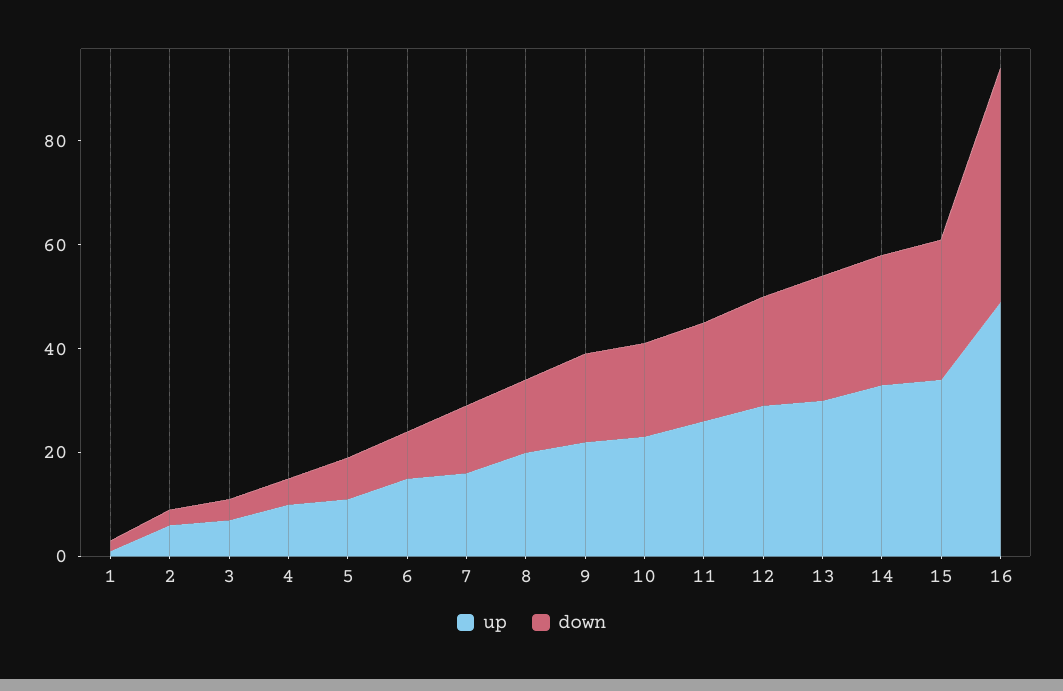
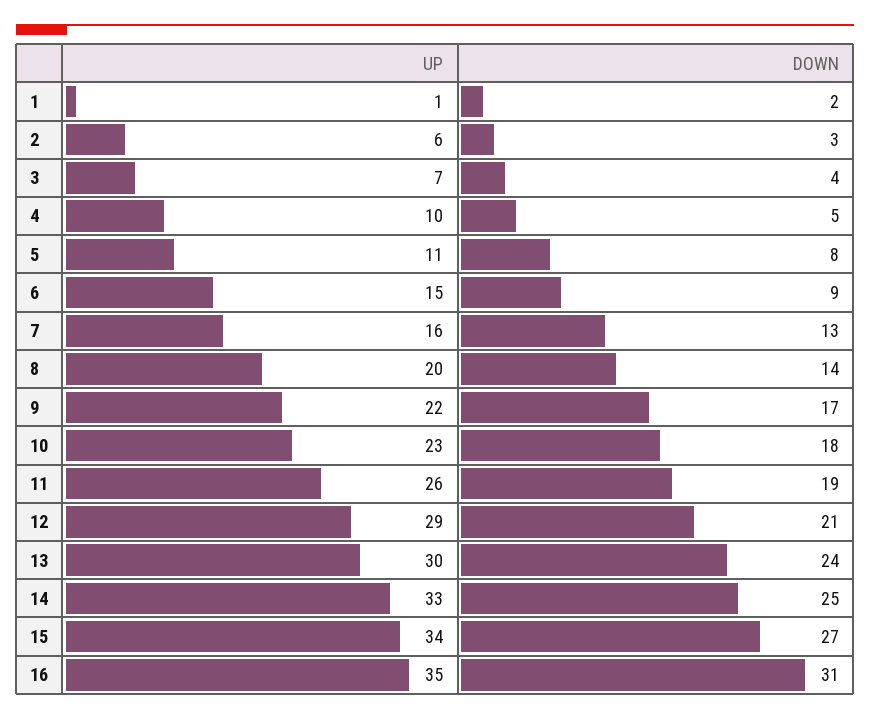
up, 16: 50 -> 35
down, 16: 45 -> 31

